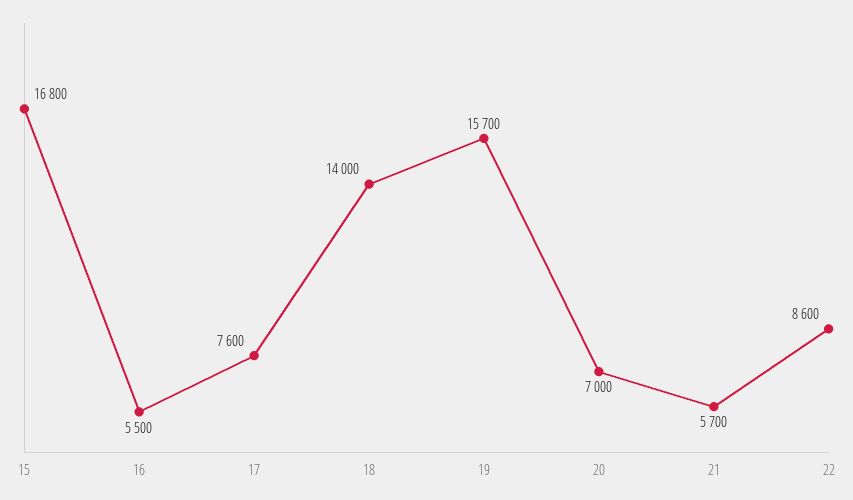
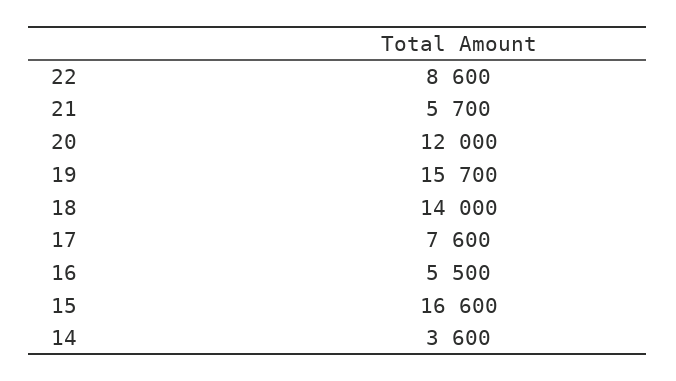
15: 16800 -> 16600
20: 7000 -> 12000
14: none -> 3600

